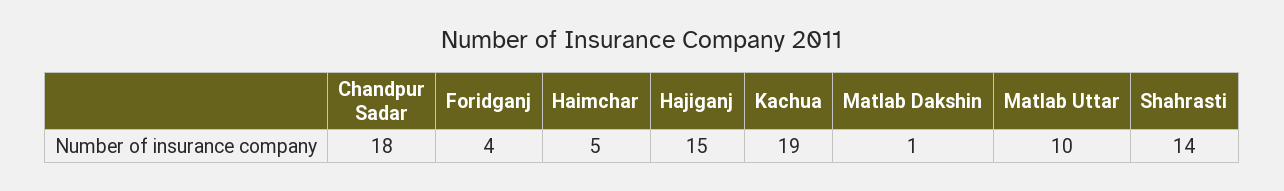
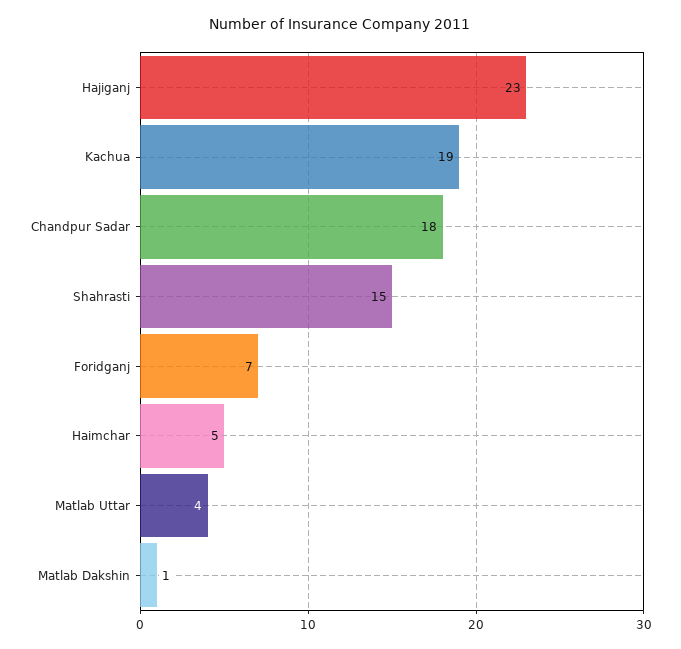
Foridganj: 4 -> 7
Hajiganj: 15 -> 23
Matlab Uttar: 10 -> 4
Shahrasti: 14 -> 15

